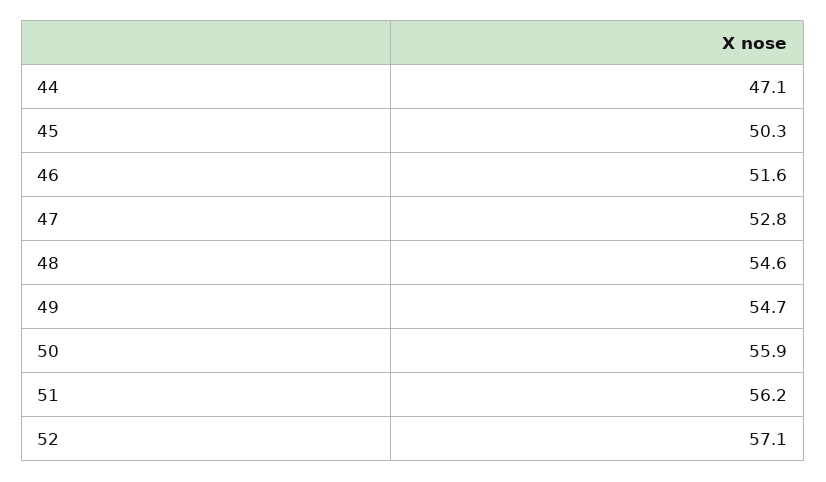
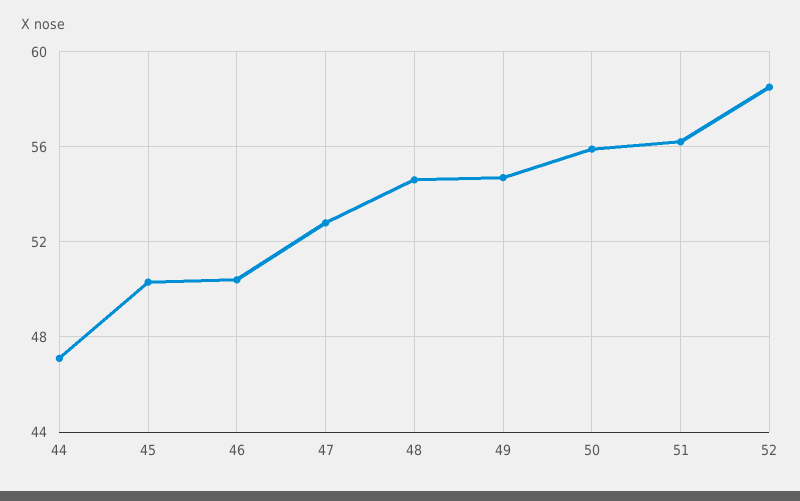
46: 51.6 -> 50.5
52: 57.1 -> 58.5

